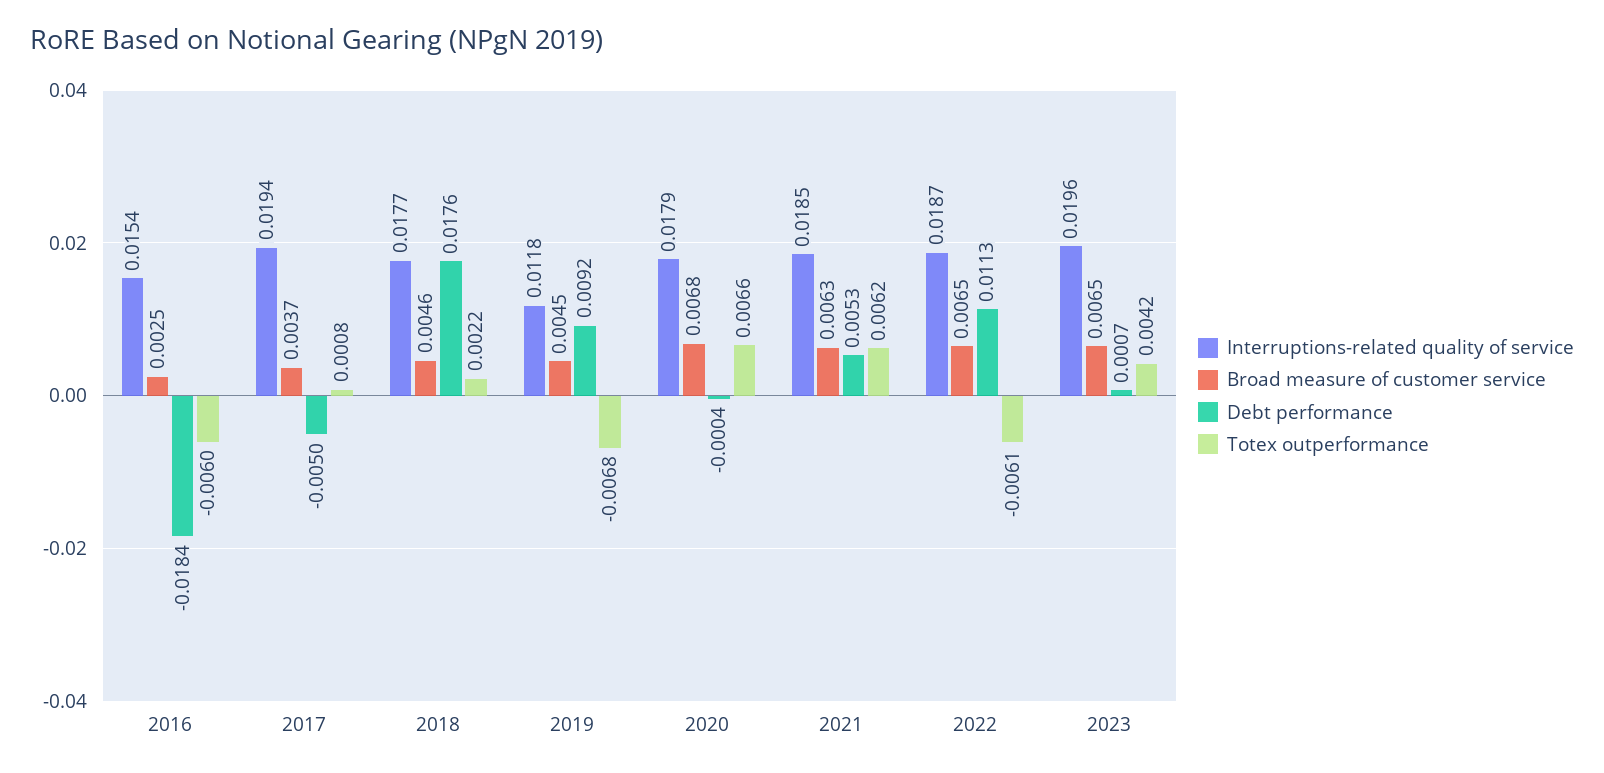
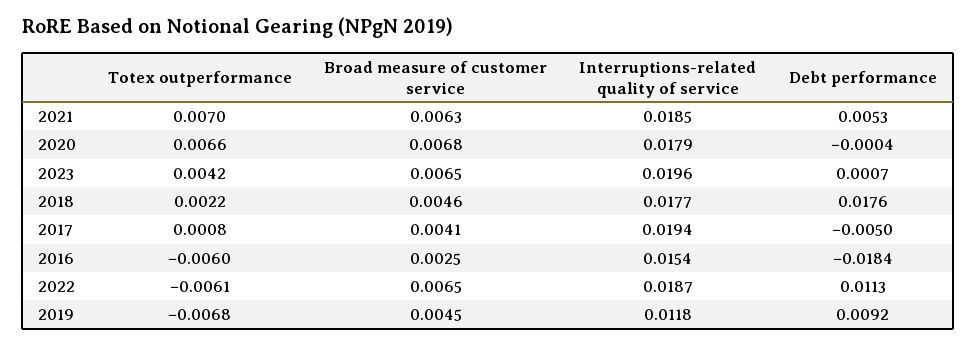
Broad measure of customer service, 2017: 0.0037 -> 0.0041
Totex outperformance, 2021: 0.0062 -> 0.007

